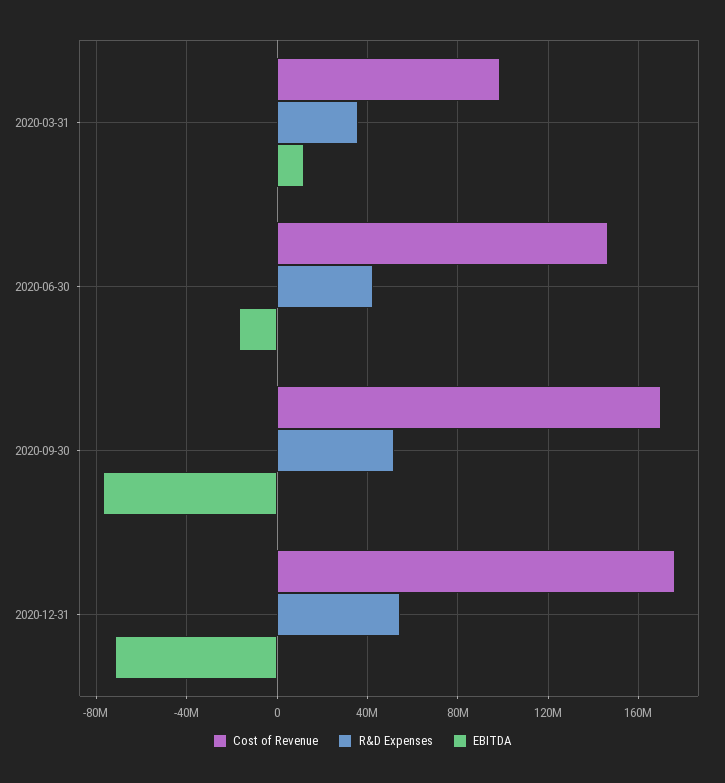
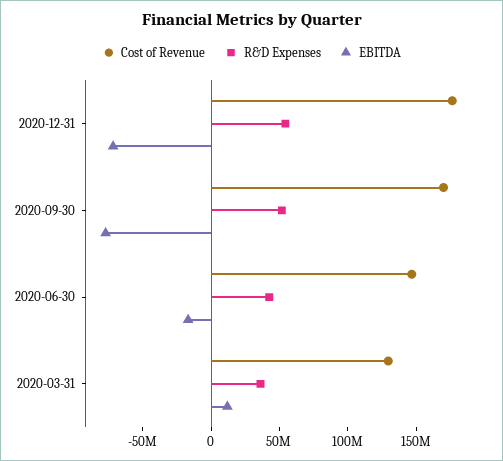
Cost of Revenue, 2020-03-31: 100000000 -> 130000000

